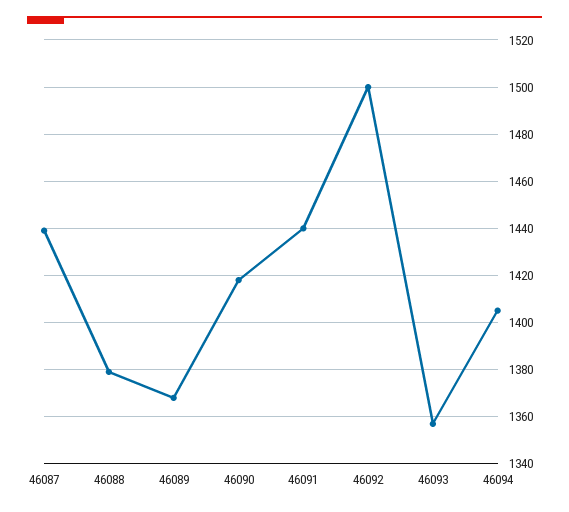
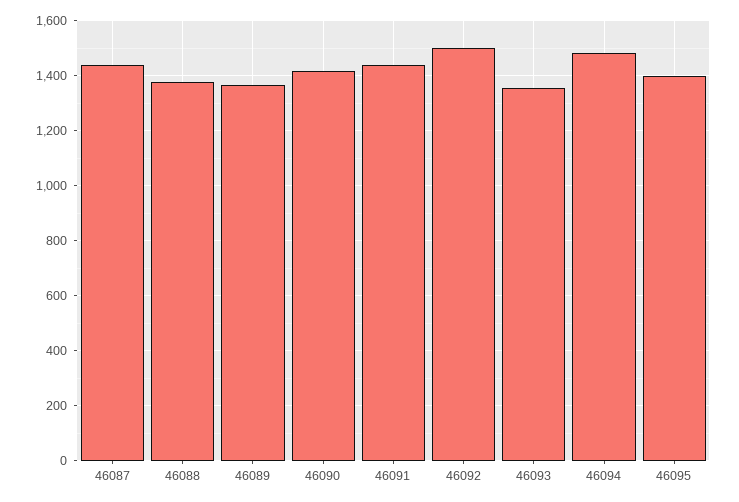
46094: 1405 -> 1475
46095: none -> 1400

